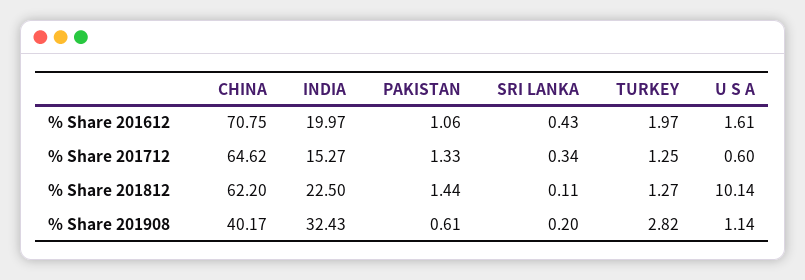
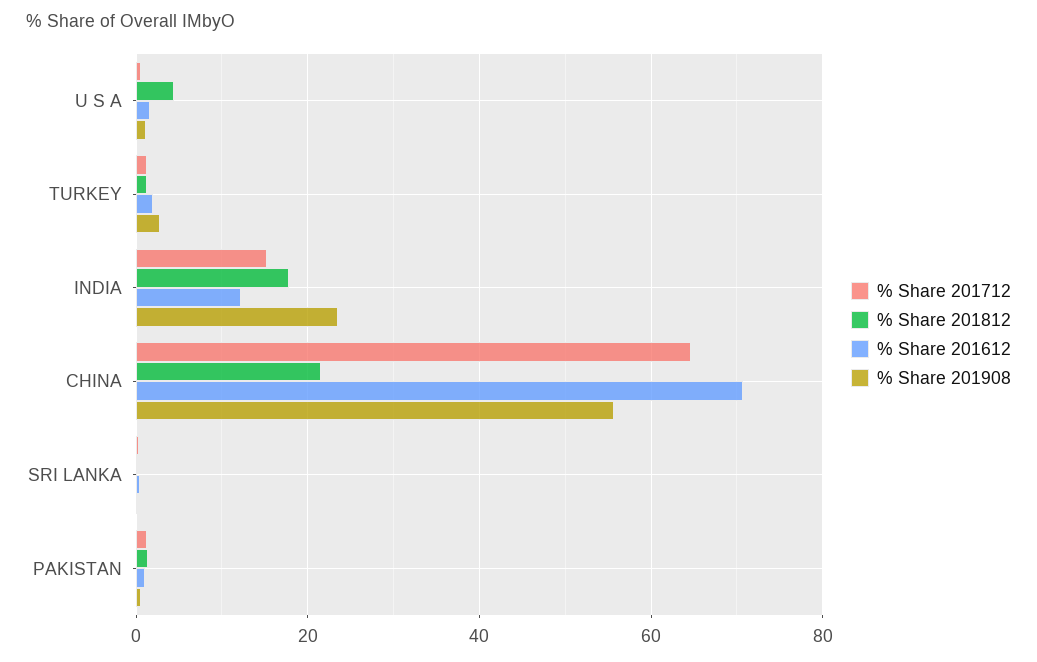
% Share 201612, INDIA: 19.97 -> 12
% Share 201812, CHINA: 62.2 -> 22
% Share 201812, INDIA: 22.5 -> 18
% Share 201812, U S A: 10.14 -> 4
% Share 201908, CHINA: 40.17 -> 56
% Share 201908, INDIA: 32.43 -> 24

